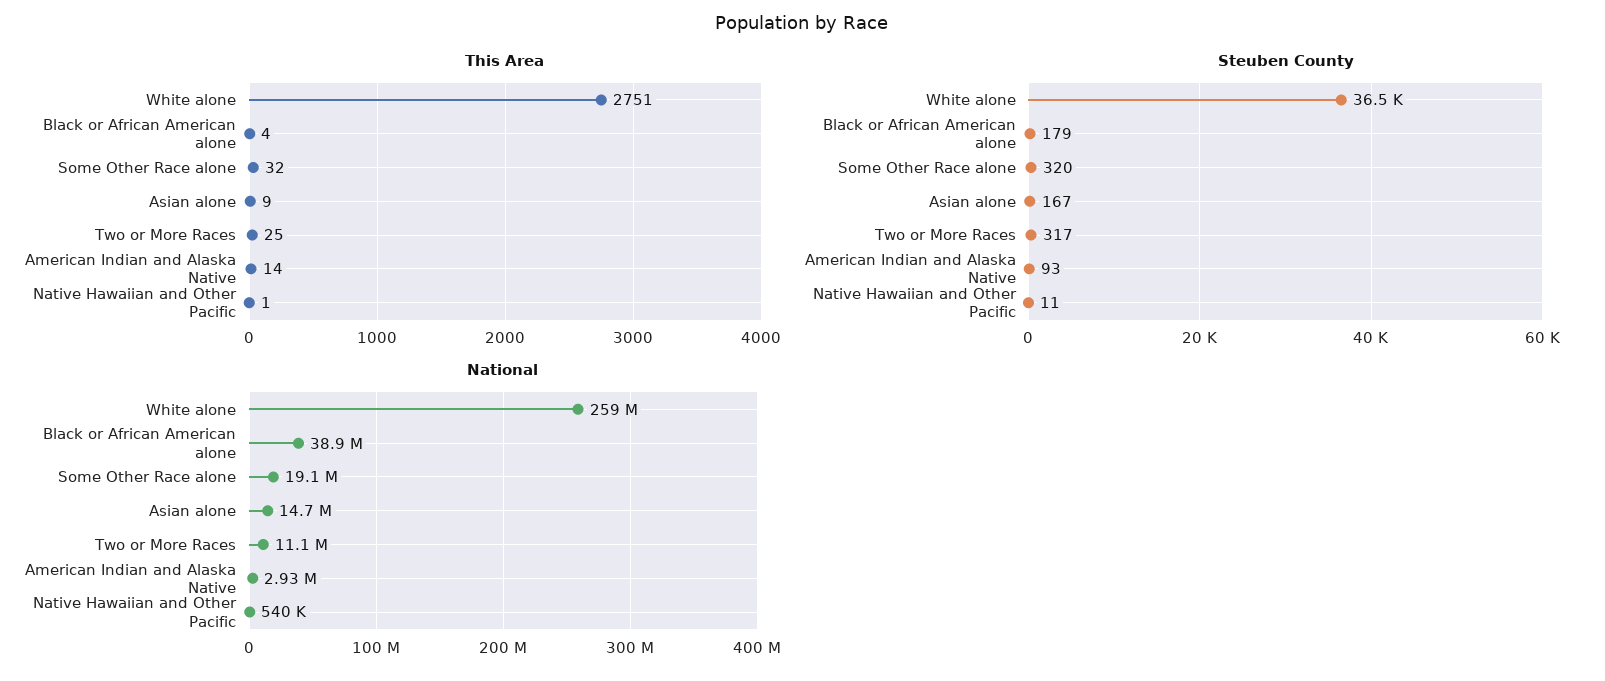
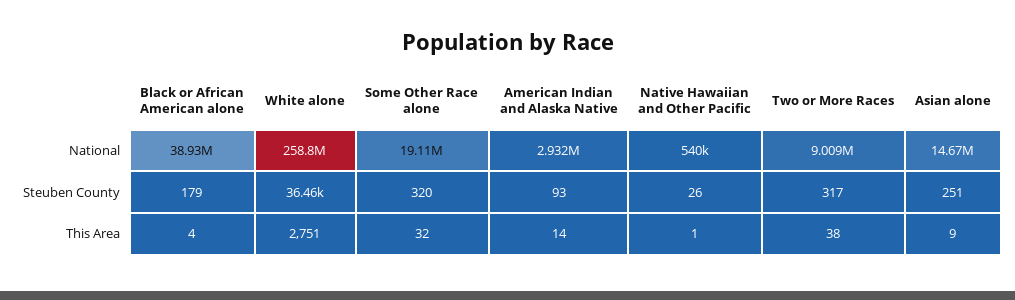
This Area, Two or More Races: 25 -> 38
Steuben County, Asian alone: 167 -> 251
Steuben County, Native Hawaiian and Other Pacific: 11 -> 26
National, Two or More Races: 11100000 -> 9009000

